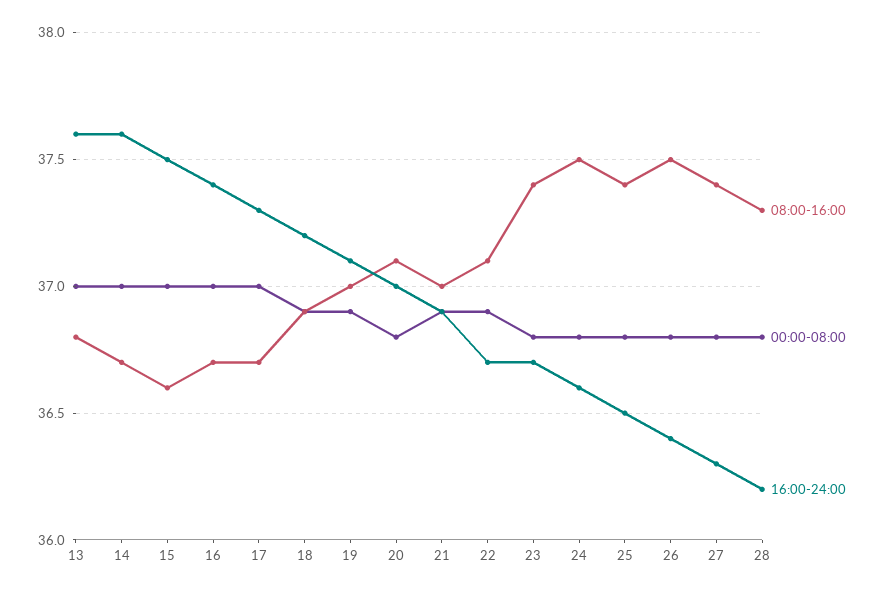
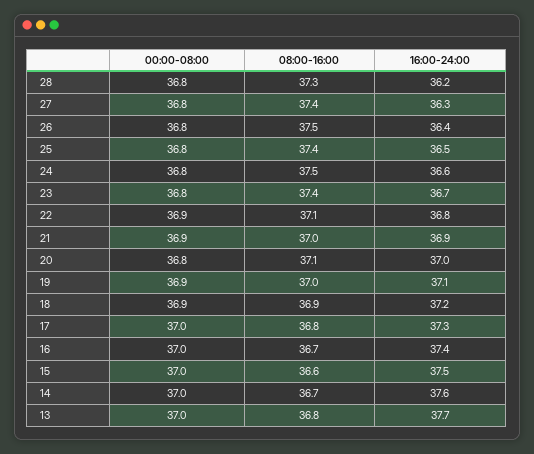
16:00-24:00, 13: 37.6 -> 37.7
08:00-16:00, 17: 36.7 -> 36.8
16:00-24:00, 22: 36.7 -> 36.8

